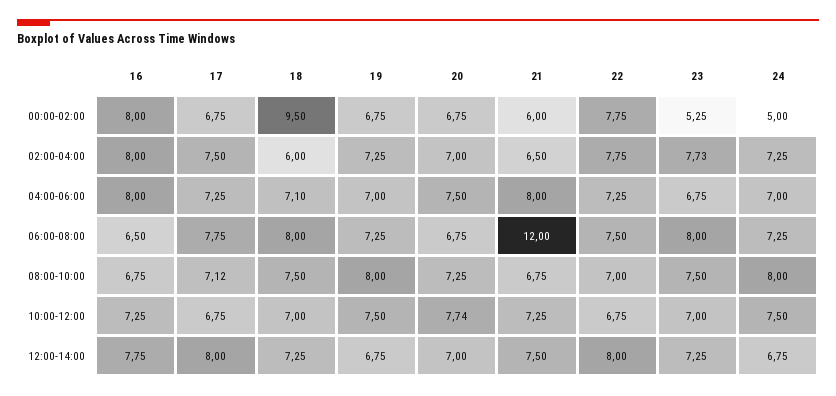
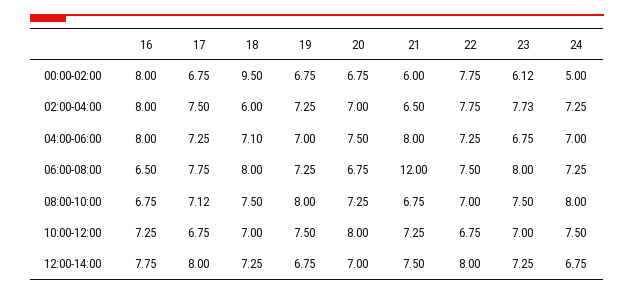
23, 00:00-02:00: 5.25 -> 6.12
20, 10:00-12:00: 7.74 -> 8

